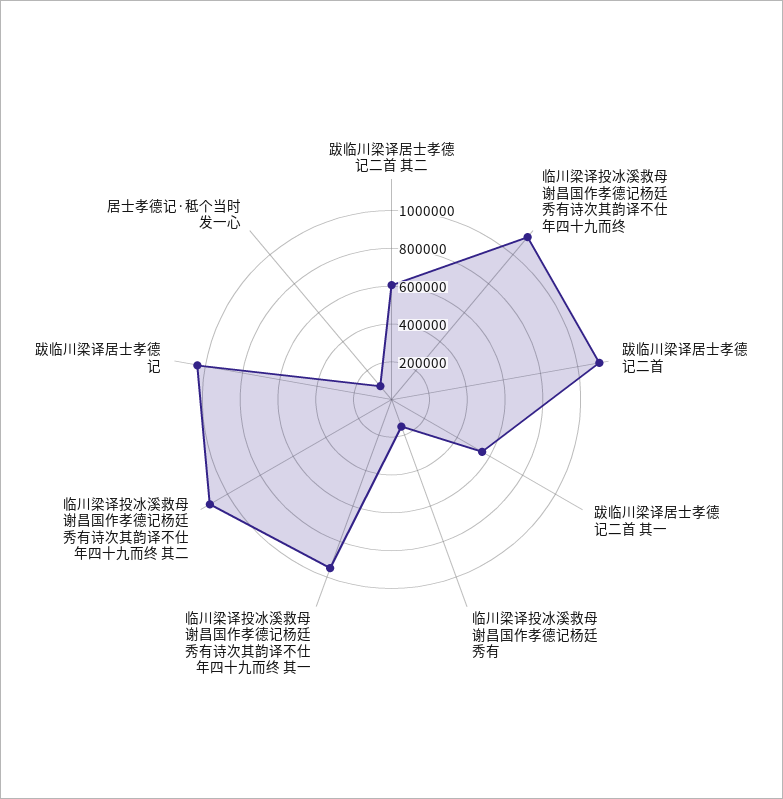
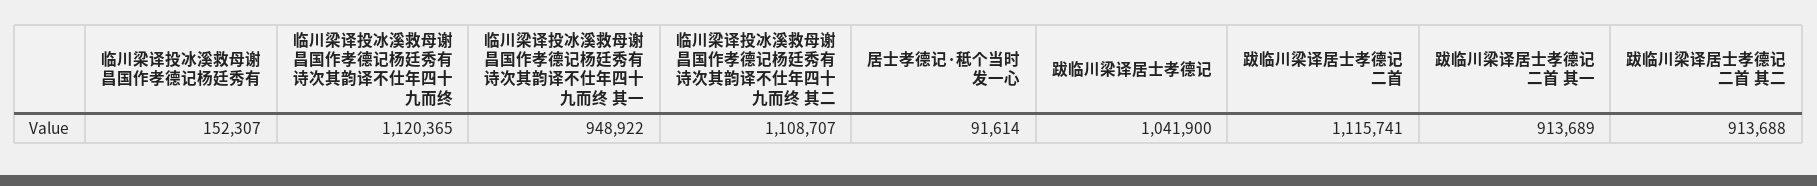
跋临川梁译居士孝德记二首 其二: 600000 -> 913688
跋临川梁译居士孝德记二首 其一: 550000 -> 913689

